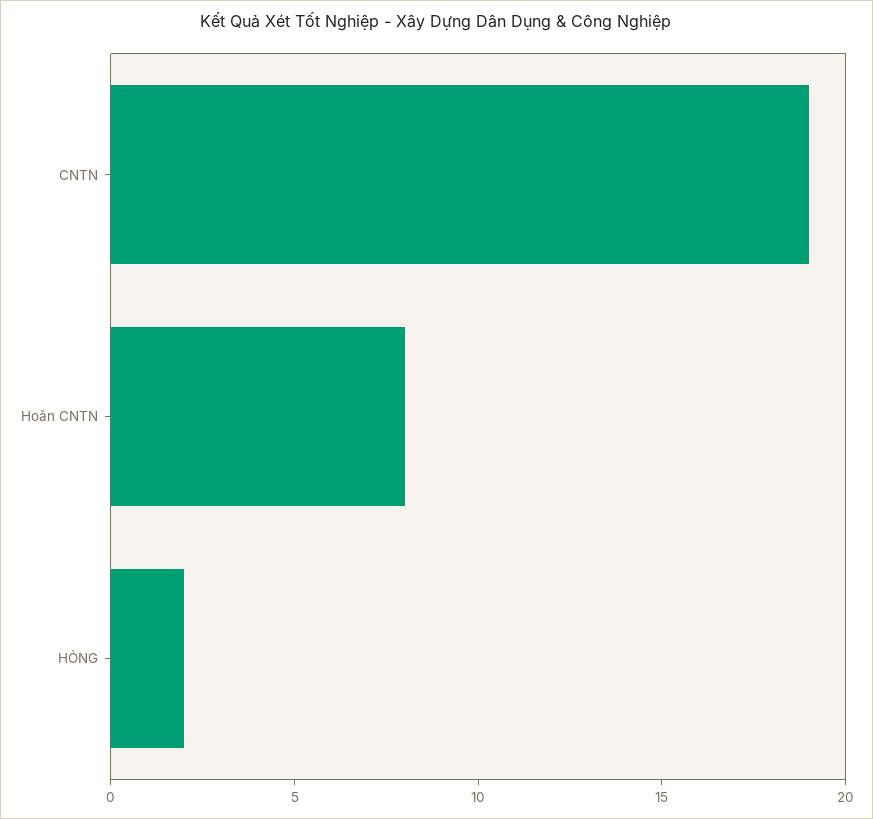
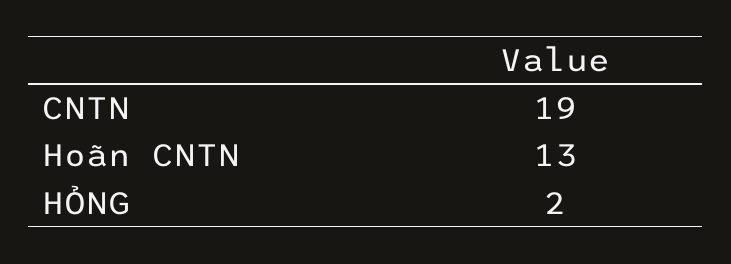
Hoãn CNTN: 8 -> 13

